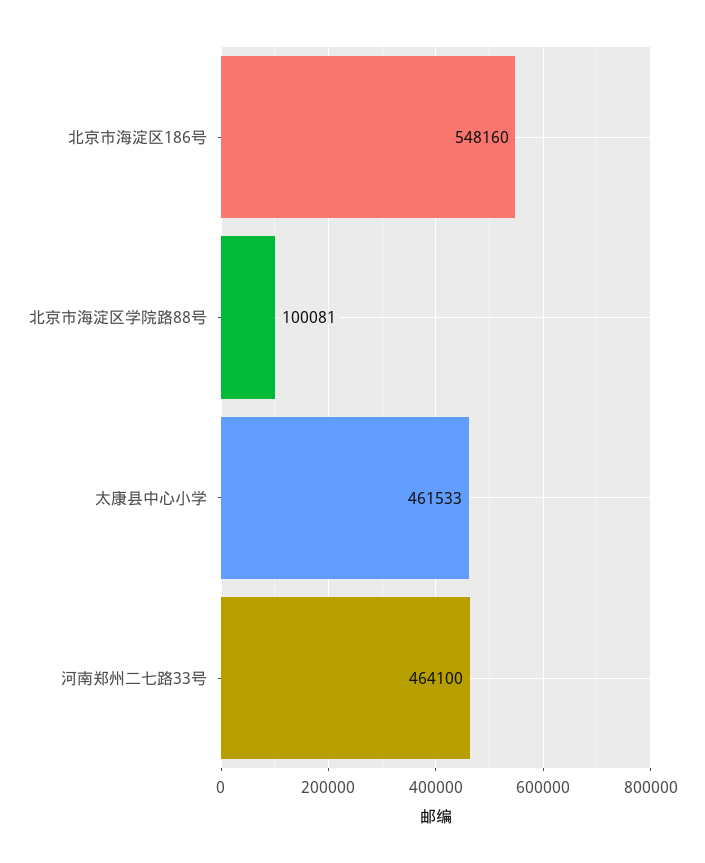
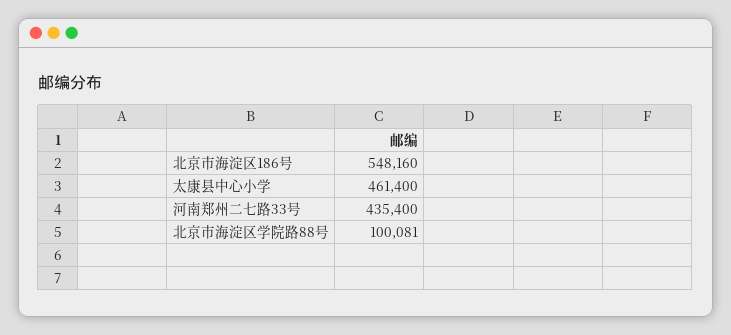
太康县中心小学: 461533 -> 461400
河南郑州二七路33号: 464100 -> 435400

